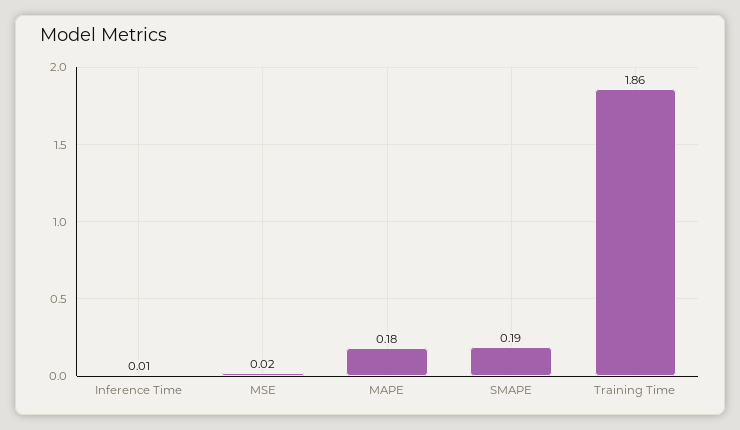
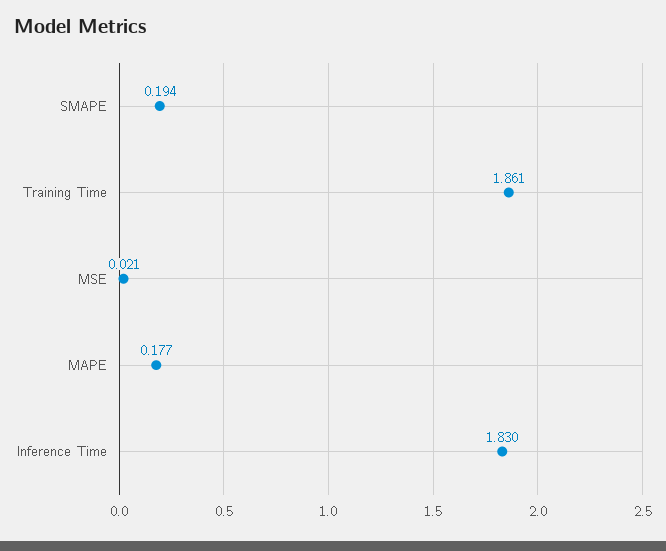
Inference Time: 0.01 -> 1.83

